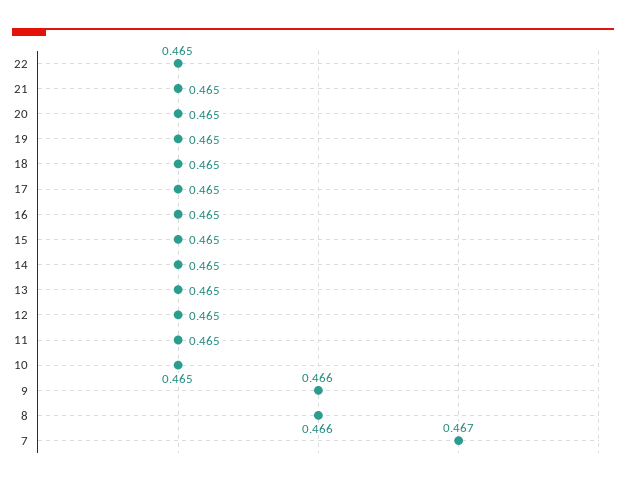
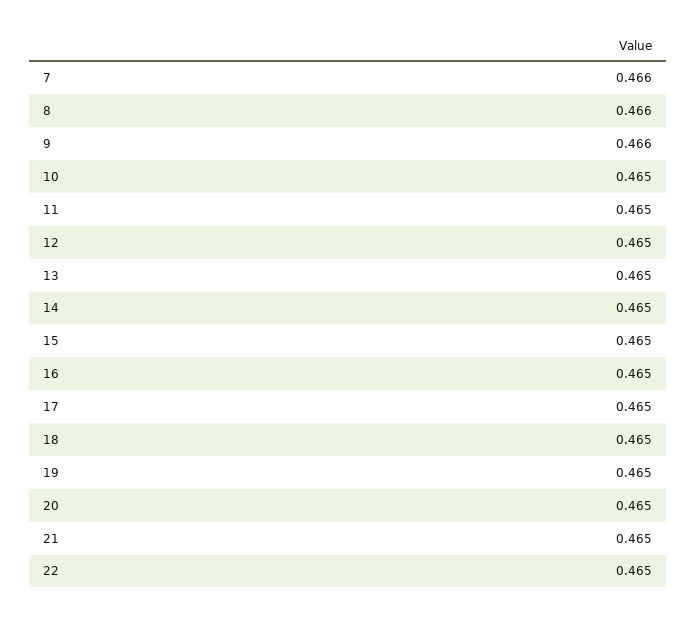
7: 0.467 -> 0.466

